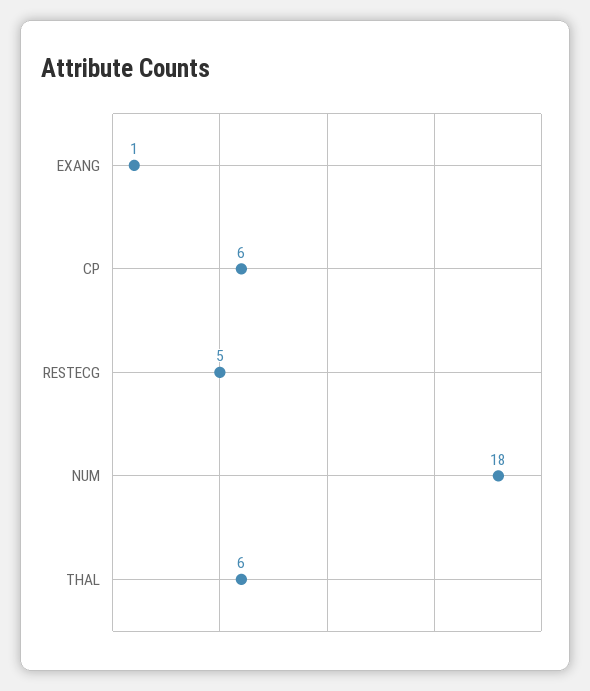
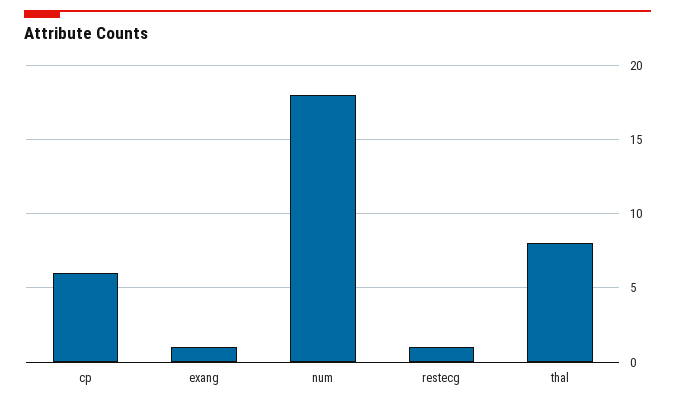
RESTECG: 5 -> 1
THAL: 6 -> 8

